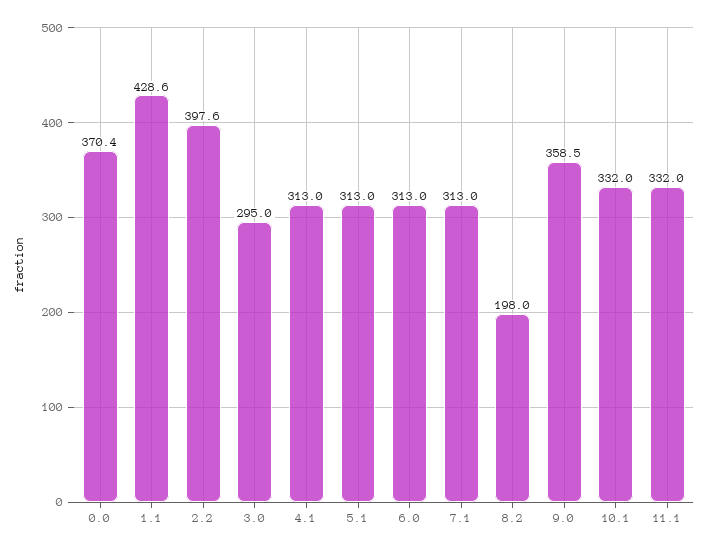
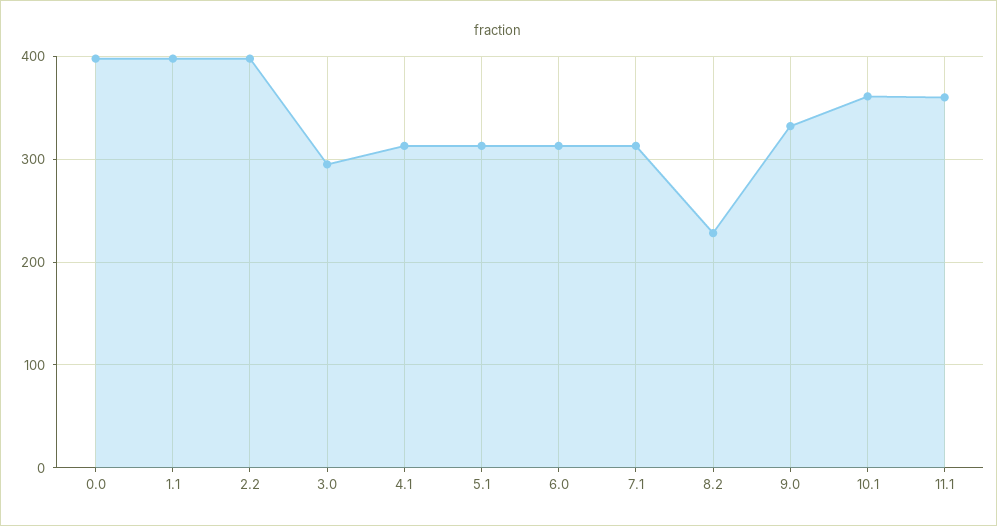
0.0: 370.4 -> 400
1.1: 428.6 -> 400
8.2: 198 -> 230
9.0: 358.5 -> 330
10.1: 332 -> 360
11.1: 332 -> 360

